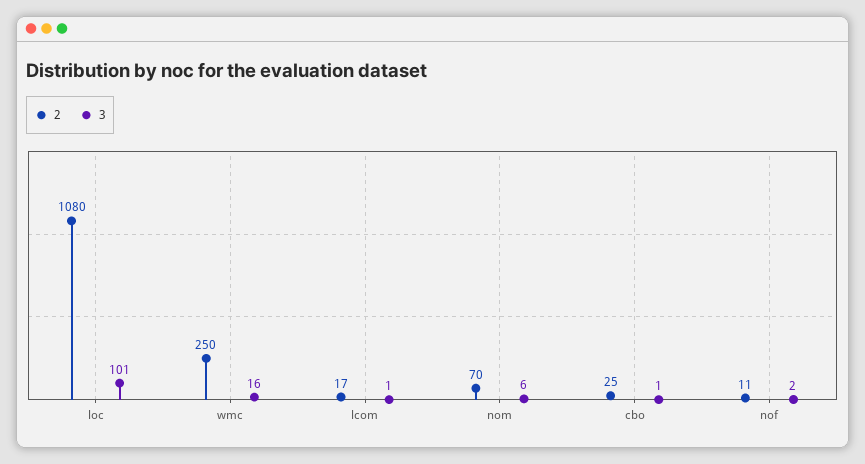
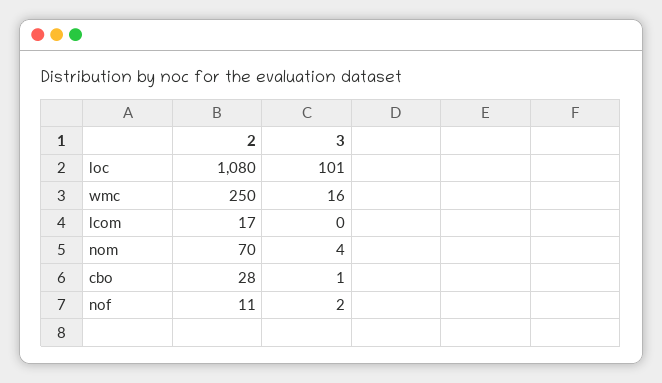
3, lcom: 1 -> 0
3, nom: 6 -> 4
2, cbo: 25 -> 28

